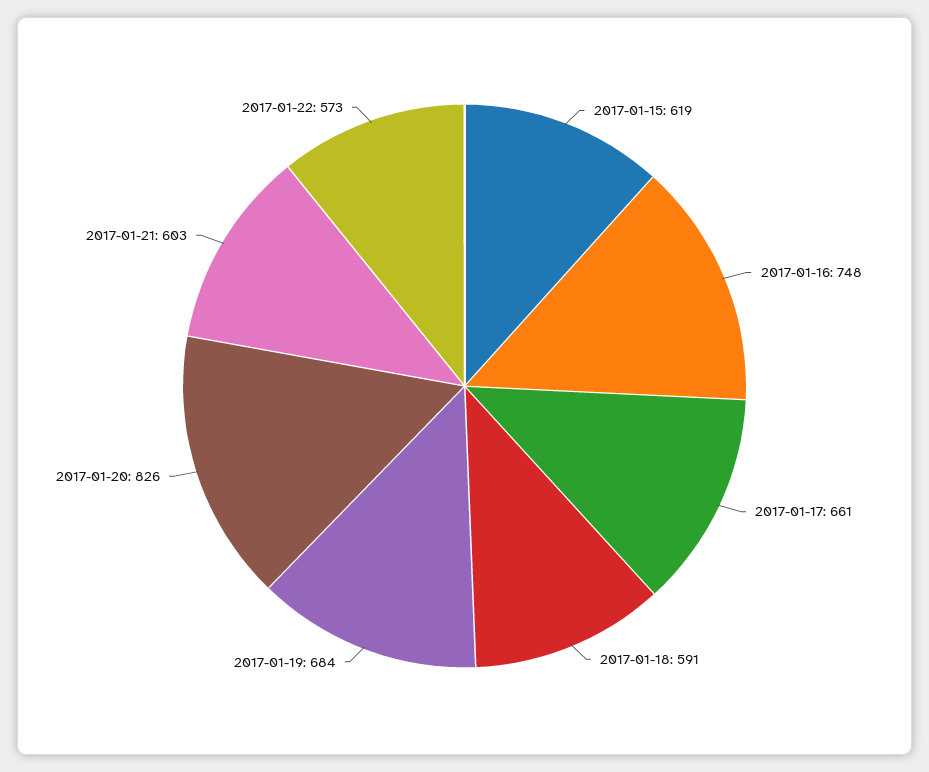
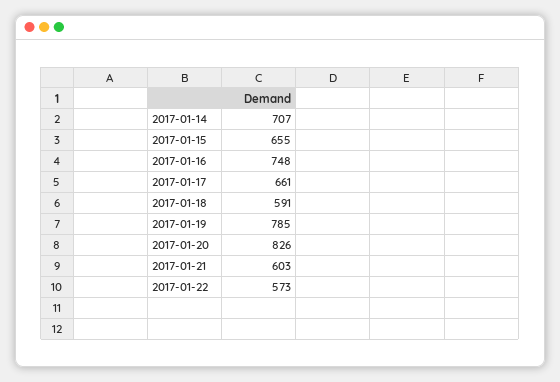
2017-01-15: 619 -> 655
2017-01-19: 684 -> 785
2017-01-14: none -> 707

